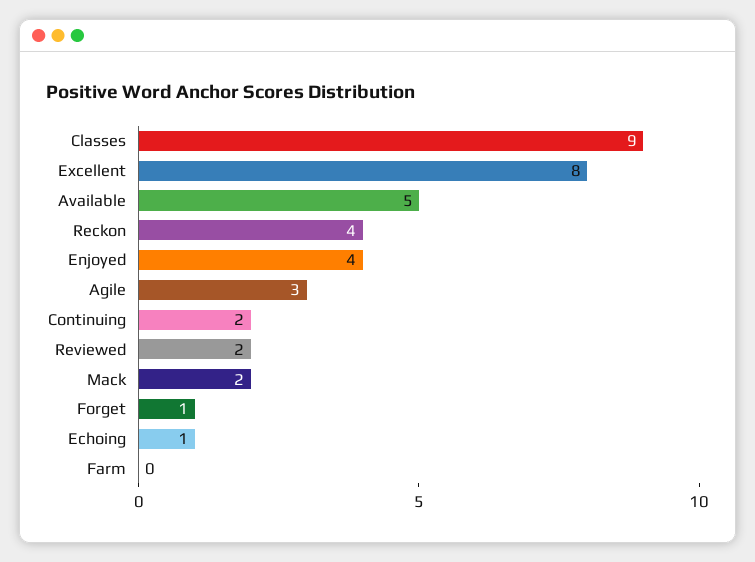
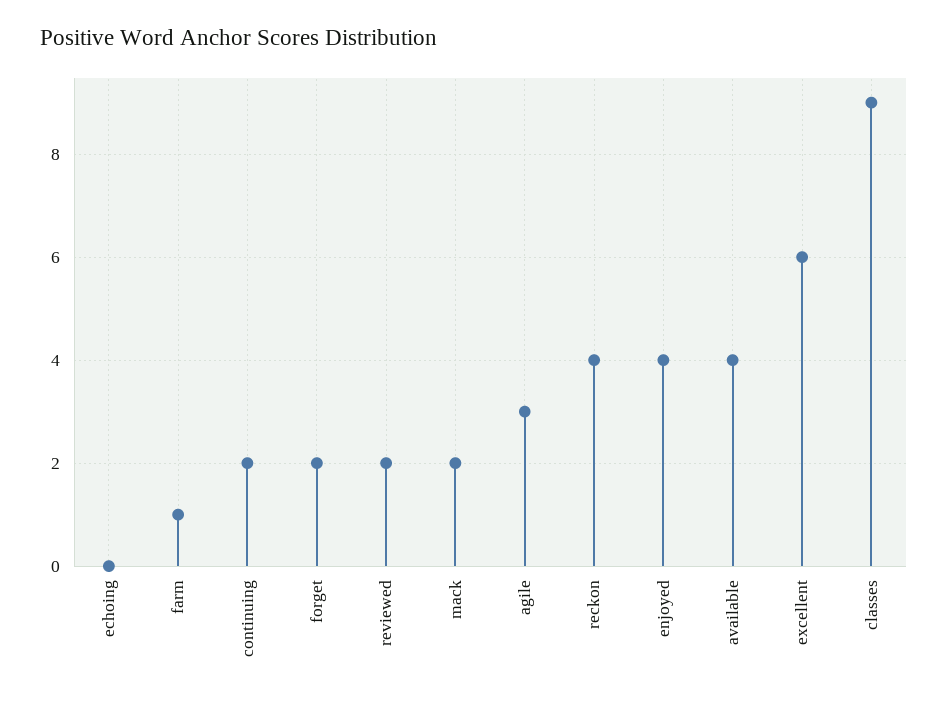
Excellent: 8 -> 6
Available: 5 -> 4
Forget: 1 -> 2
Echoing: 1 -> 0
Farm: 0 -> 1

